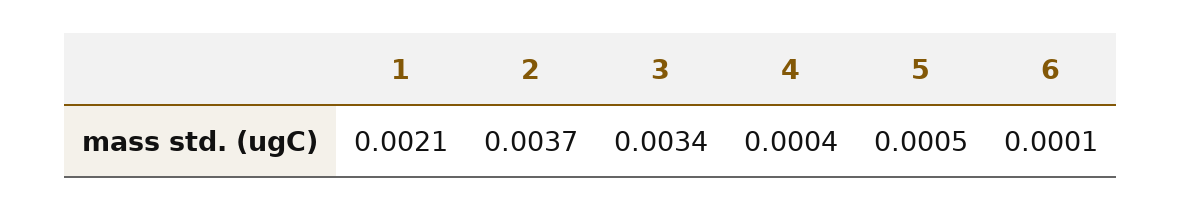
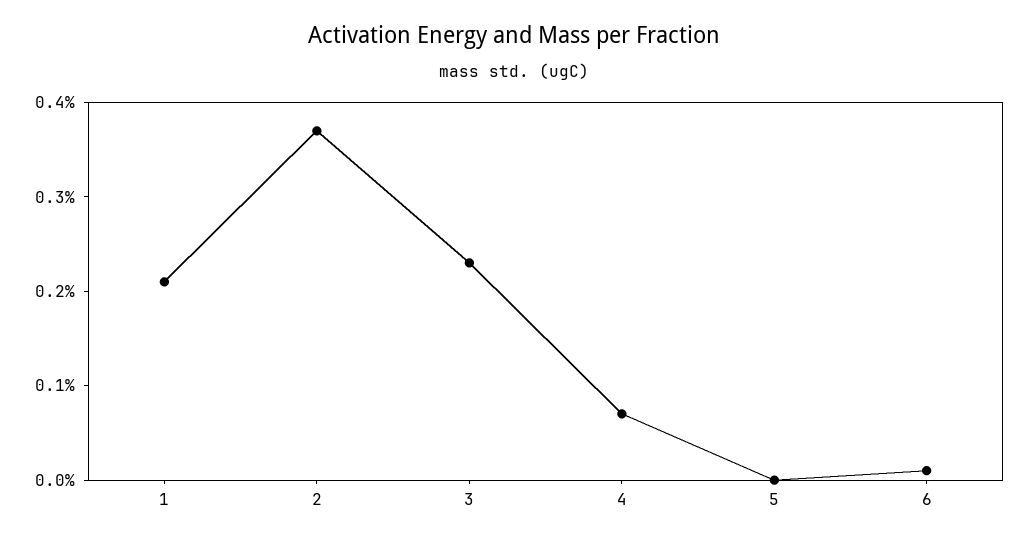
3: 0.0034 -> 0.0023
4: 0.0004 -> 0.0007
5: 0.0005 -> 0

